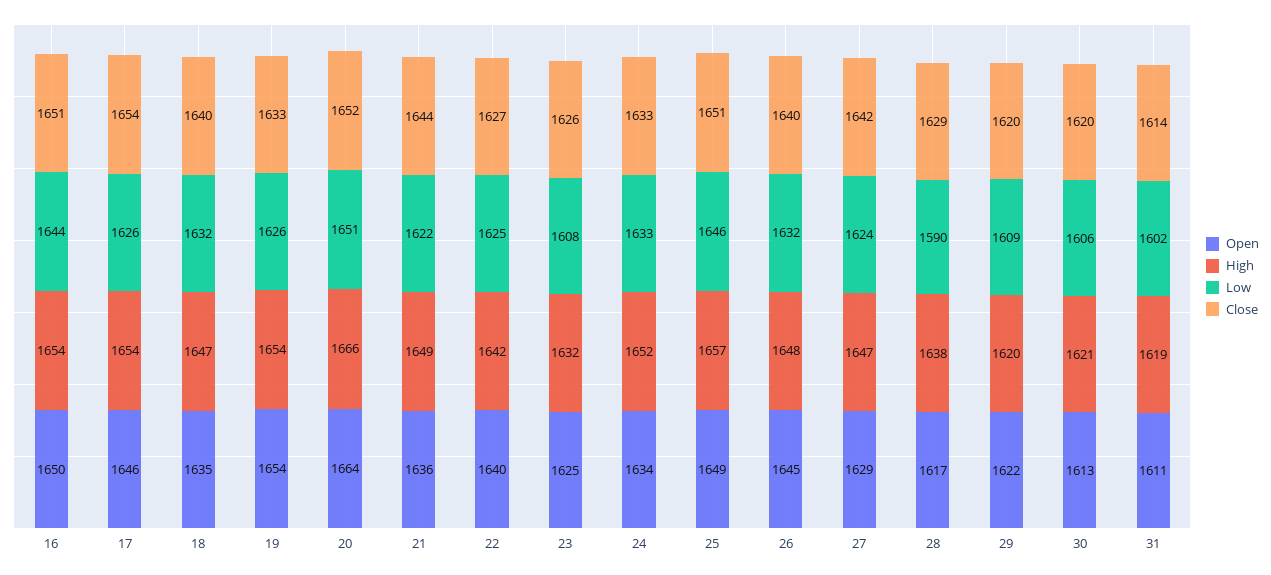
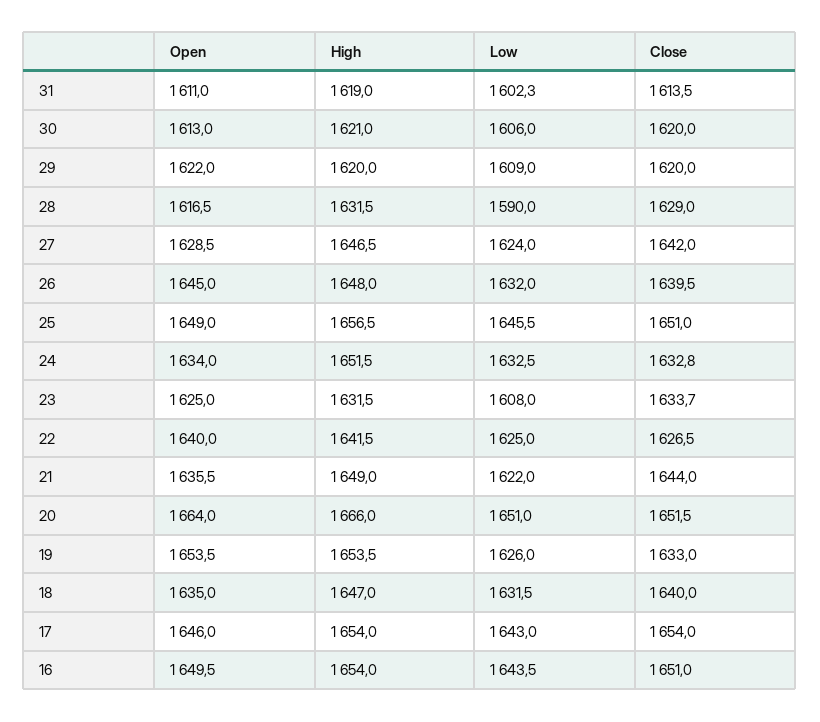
Low, 17: 1626 -> 1643
Close, 23: 1626 -> 1633.7
High, 28: 1638 -> 1631.5

